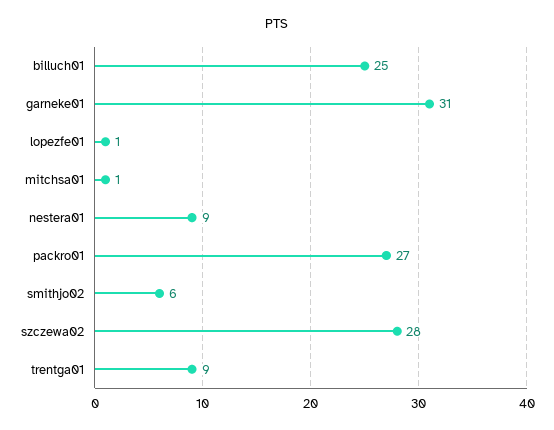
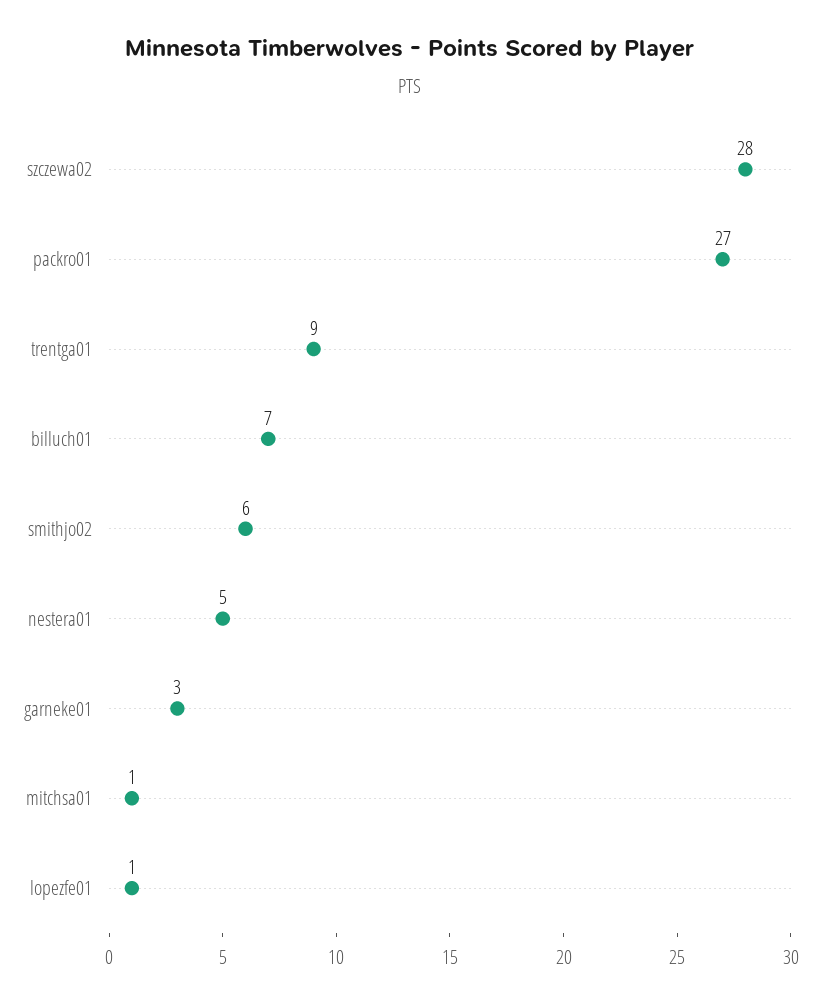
billuch01: 25 -> 7
garneke01: 31 -> 3
nestera01: 9 -> 5

